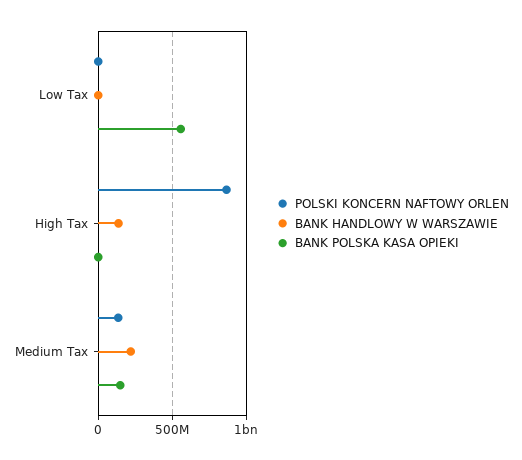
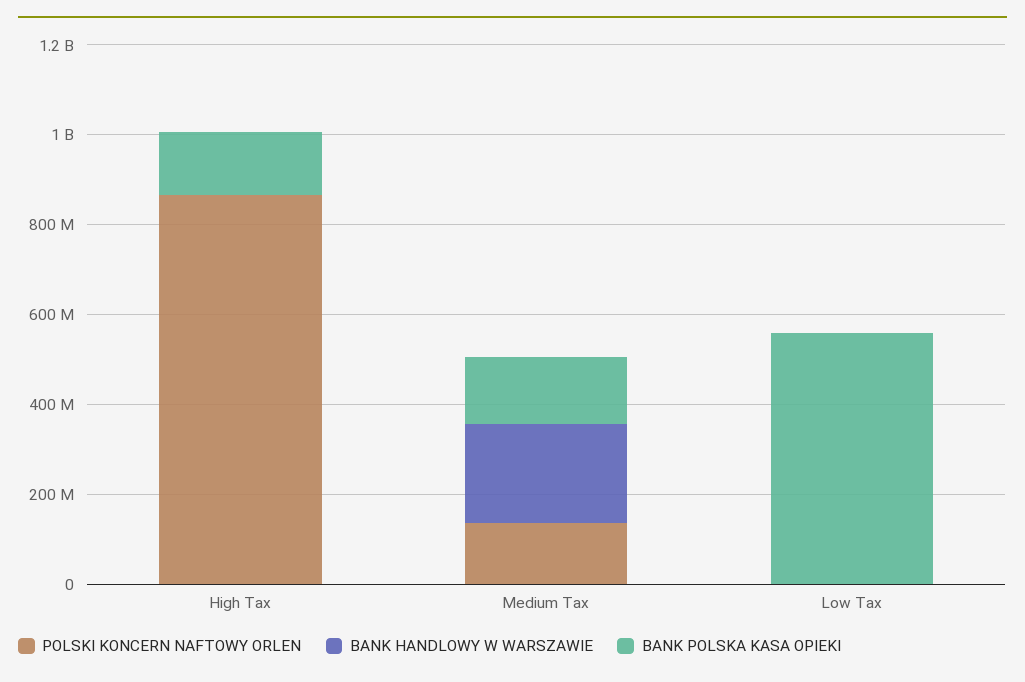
BANK HANDLOWY W WARSZAWIE, High Tax: 150000000 -> 0
BANK POLSKA KASA OPIEKI, High Tax: 0 -> 150000000

